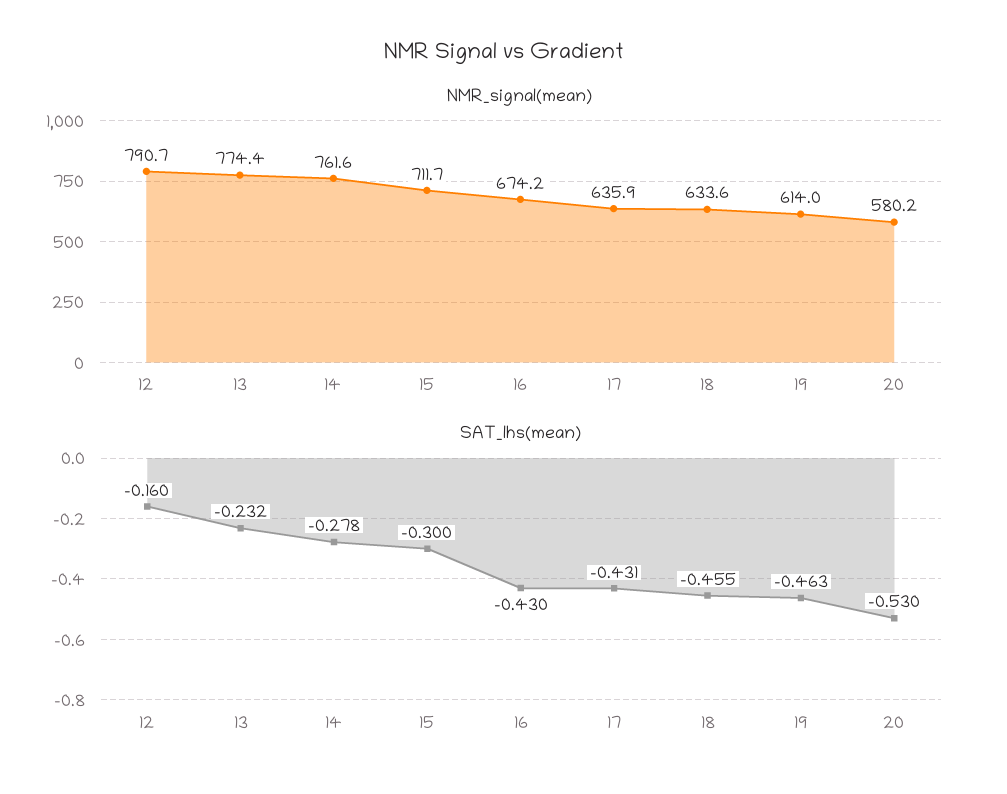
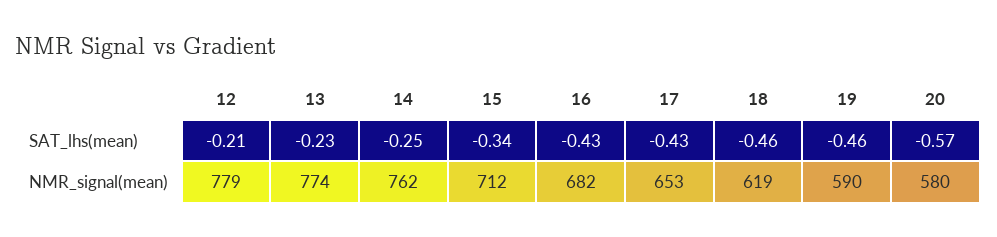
NMR_signal(mean), 12: 790.7 -> 779
NMR_signal(mean), 16: 674.2 -> 682
NMR_signal(mean), 17: 635.9 -> 653
NMR_signal(mean), 18: 633.6 -> 619
NMR_signal(mean), 19: 614 -> 590
SAT_lhs(mean), 12: -0.16 -> -0.21
SAT_lhs(mean), 14: -0.278 -> -0.25
SAT_lhs(mean), 15: -0.3 -> -0.34
SAT_lhs(mean), 20: -0.53 -> -0.57

